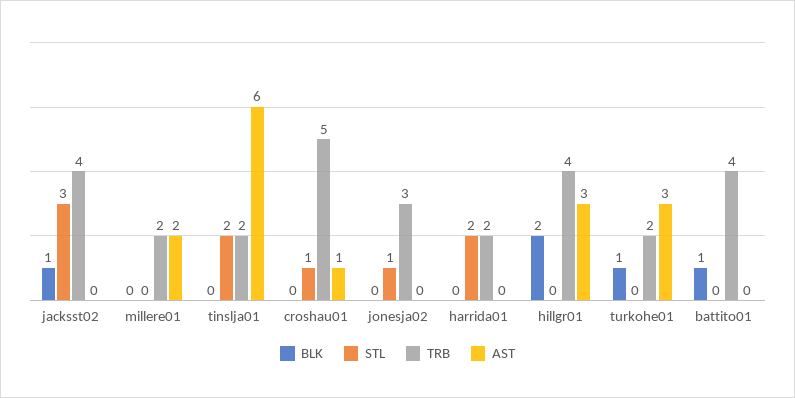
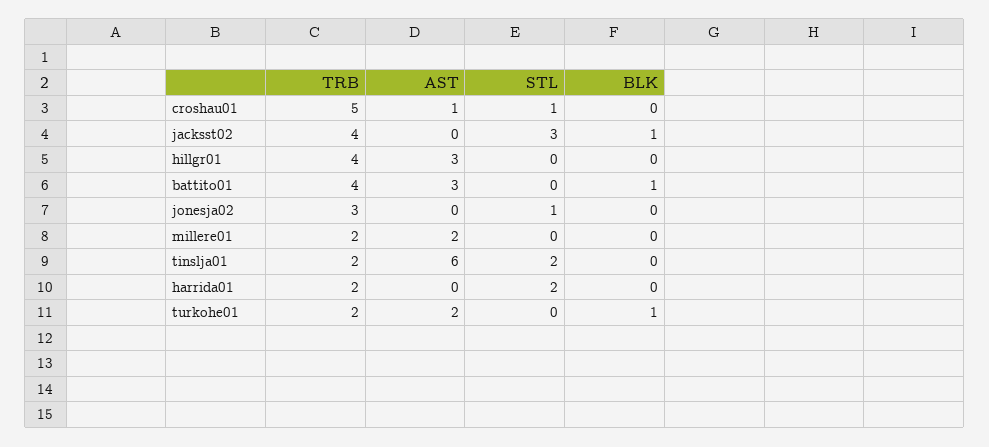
BLK, hillgr01: 2 -> 0
AST, turkohe01: 3 -> 2
AST, battito01: 0 -> 3

